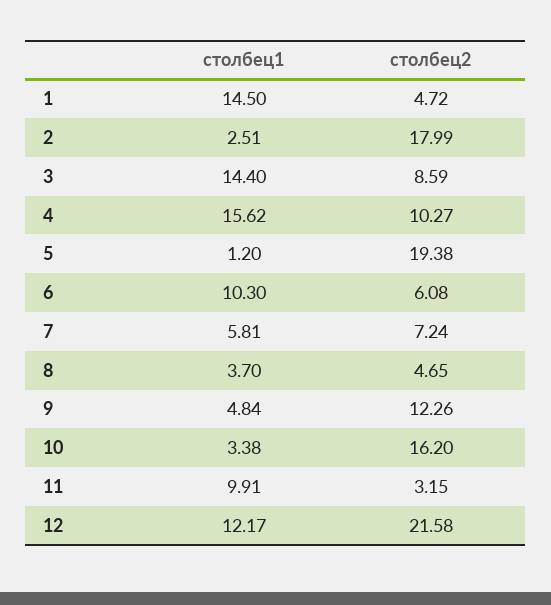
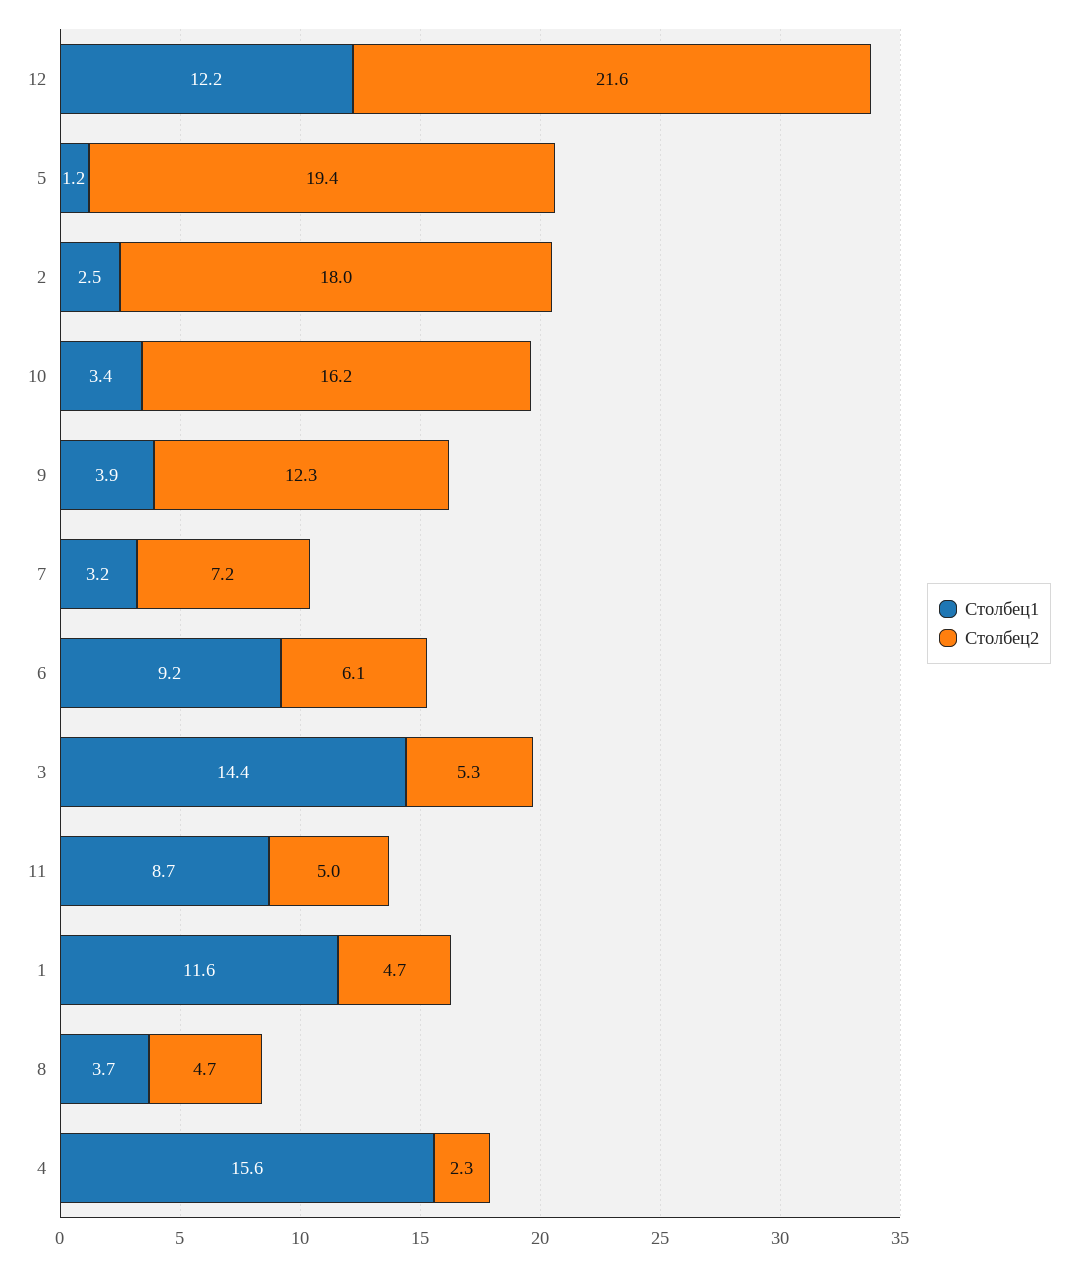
столбец1, 1: 14.5 -> 11.6
столбец2, 3: 8.59 -> 5.3
столбец2, 4: 10.27 -> 2.3
столбец1, 6: 10.3 -> 9.2
столбец1, 7: 5.81 -> 3.2
столбец1, 9: 4.84 -> 3.9
столбец1, 11: 9.91 -> 8.7
столбец2, 11: 3.15 -> 5

